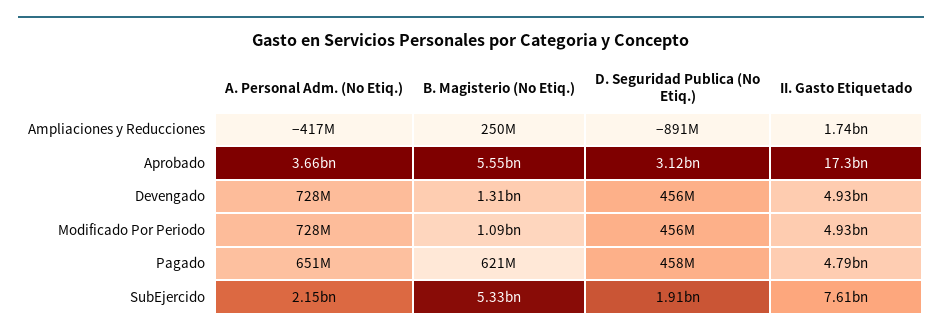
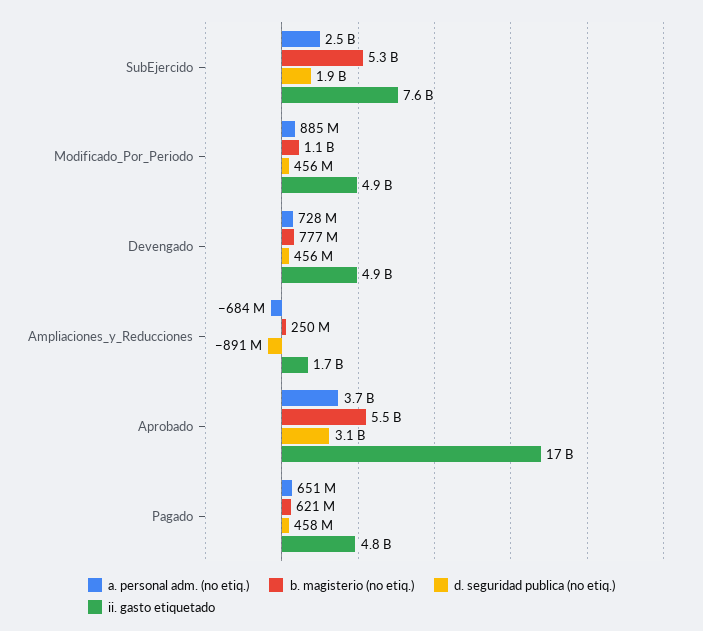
A. Personal Adm. (No Etiq.), Ampliaciones y Reducciones: -417000000 -> -684000000
B. Magisterio (No Etiq.), Devengado: 1310000000 -> 777000000
A. Personal Adm. (No Etiq.), Modificado Por Periodo: 728000000 -> 885000000
A. Personal Adm. (No Etiq.), SubEjercido: 2150000000 -> 2500000000

